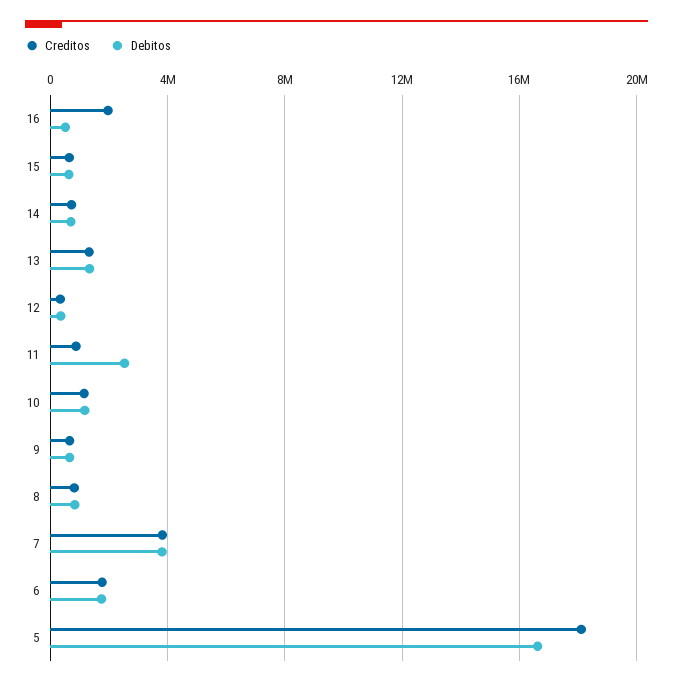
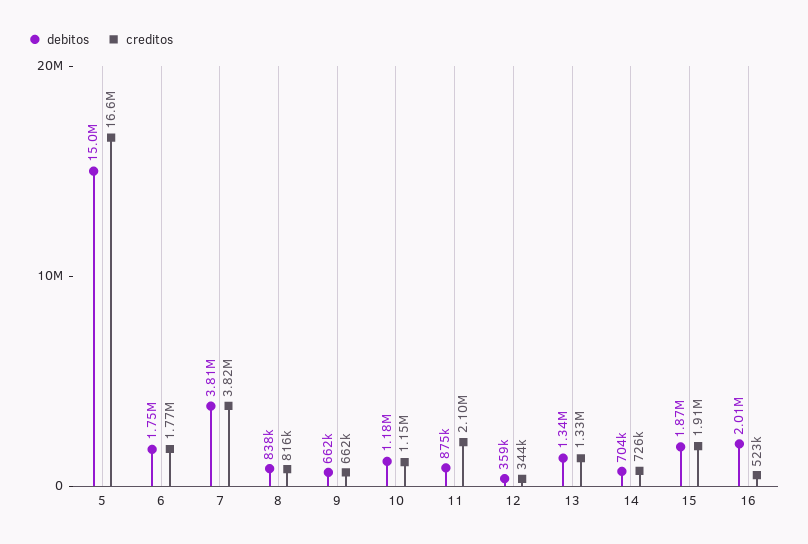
Creditos, 16: 2000000 -> 523000
Debitos, 16: 500000 -> 2010000
Creditos, 15: 500000 -> 1910000
Debitos, 15: 500000 -> 1870000
Creditos, 11: 1000000 -> 2100000
Debitos, 11: 2500000 -> 875000
Creditos, 5: 18000000 -> 16600000
Debitos, 5: 16500000 -> 15000000

